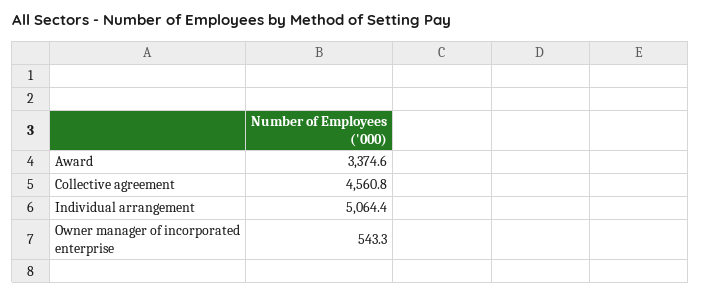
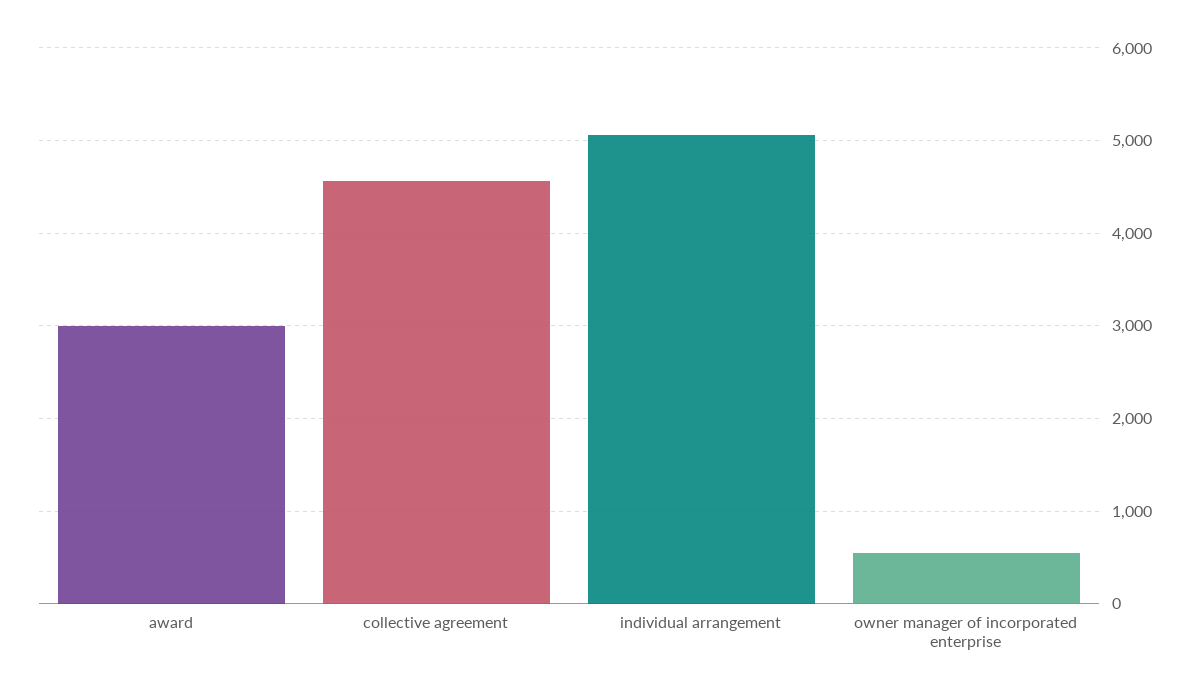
Award: 3374.6 -> 3000

